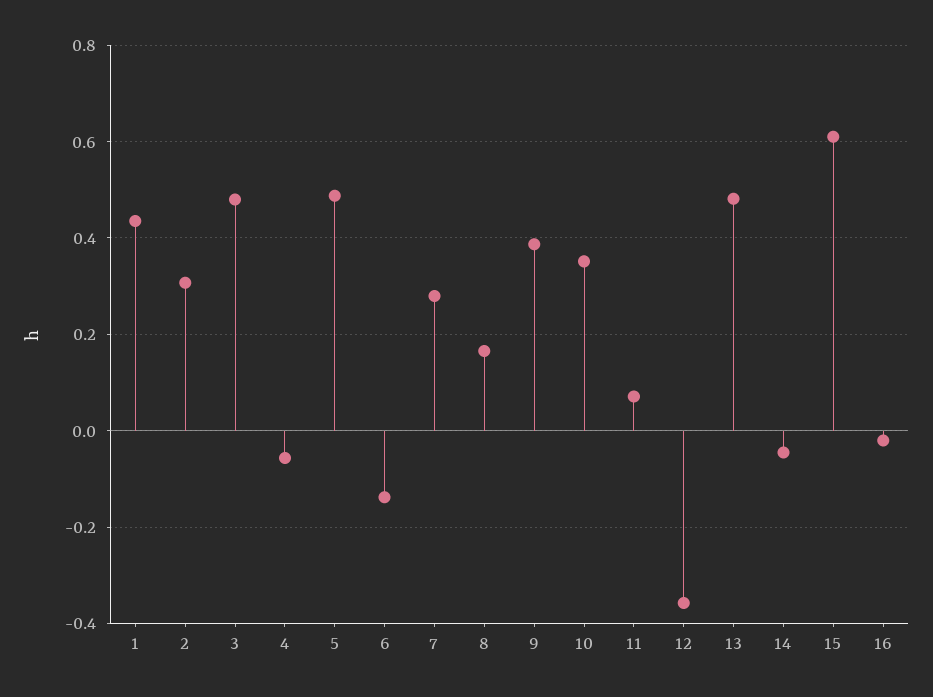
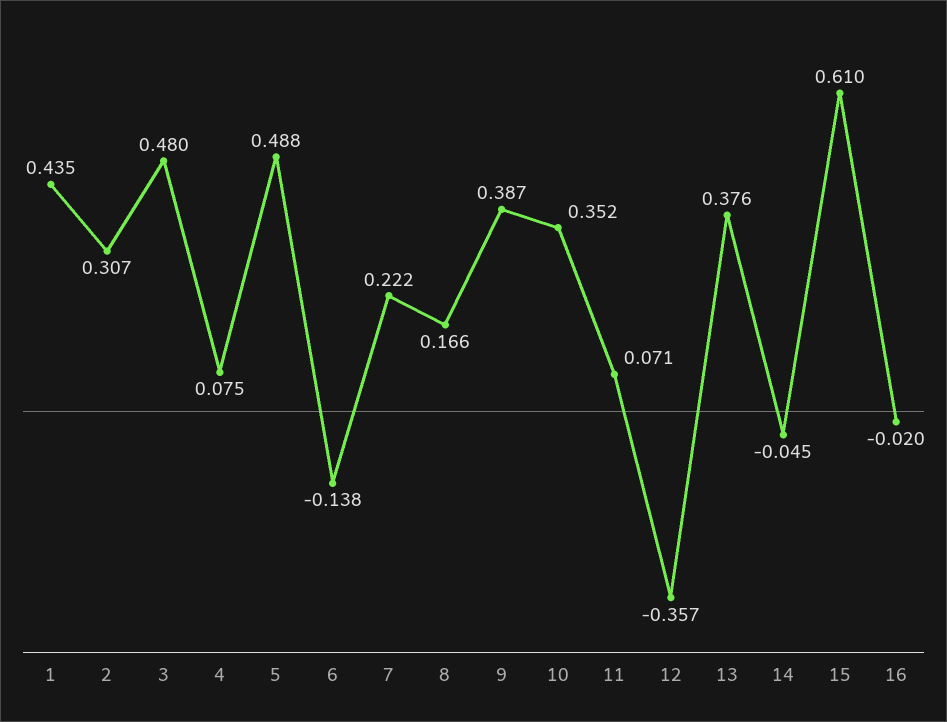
4: -0.06 -> 0.075
7: 0.28 -> 0.222
13: 0.48 -> 0.376

